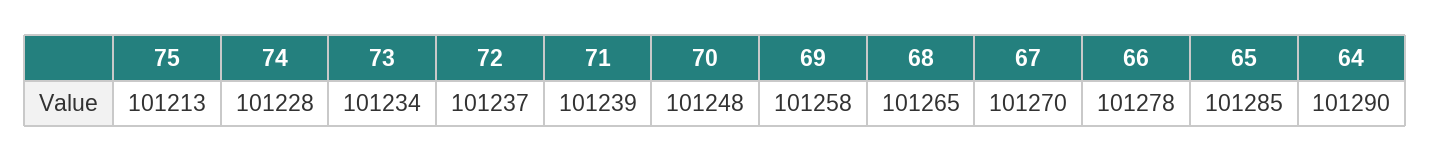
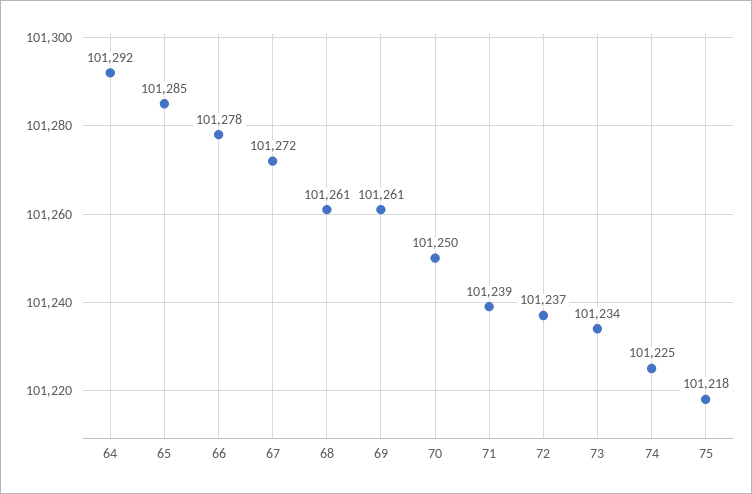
75: 101213 -> 101218
74: 101228 -> 101225
70: 101248 -> 101250
69: 101258 -> 101261
68: 101265 -> 101261
67: 101270 -> 101272
64: 101290 -> 101292

